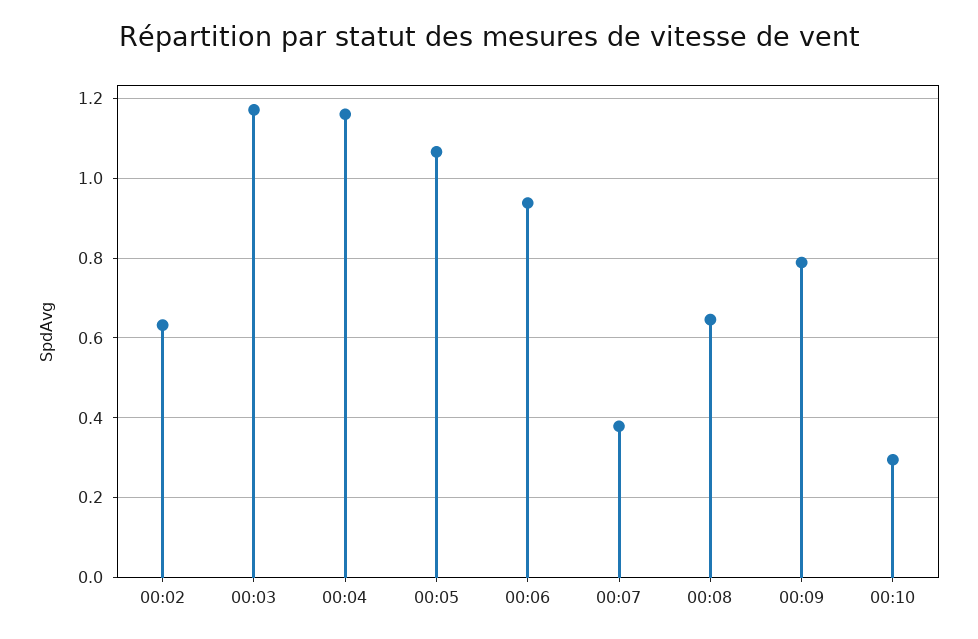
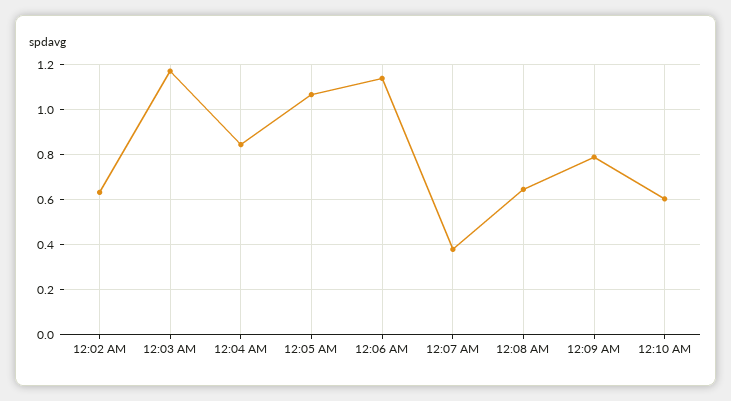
00:04: 1.16 -> 0.85
00:06: 0.94 -> 1.15
00:10: 0.3 -> 0.6

